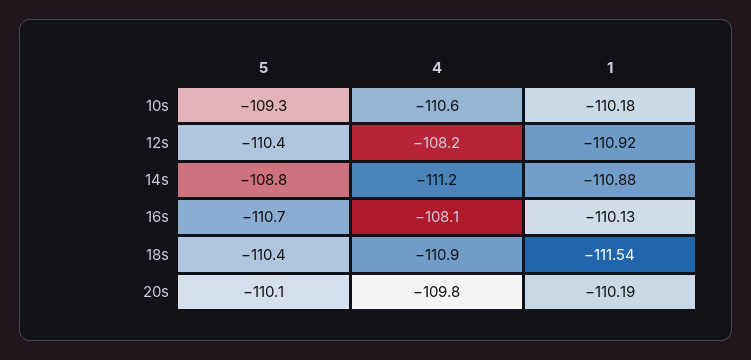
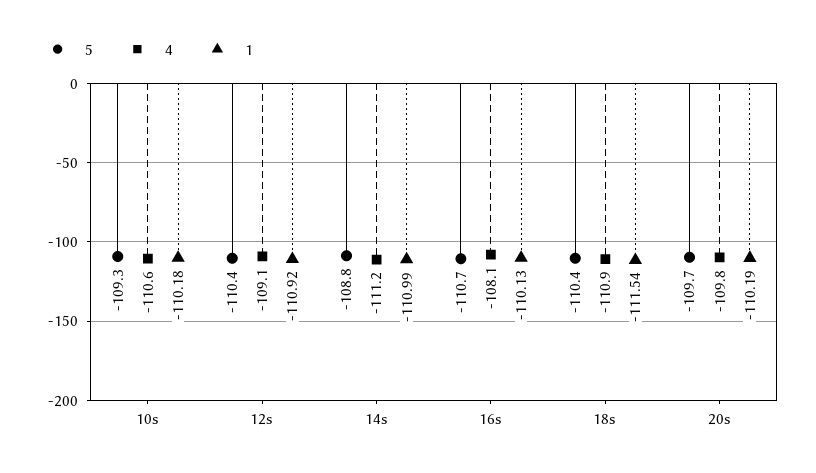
4, 12s: -108.2 -> -109.1
1, 14s: -110.88 -> -110.99
5, 20s: -110.1 -> -109.7

